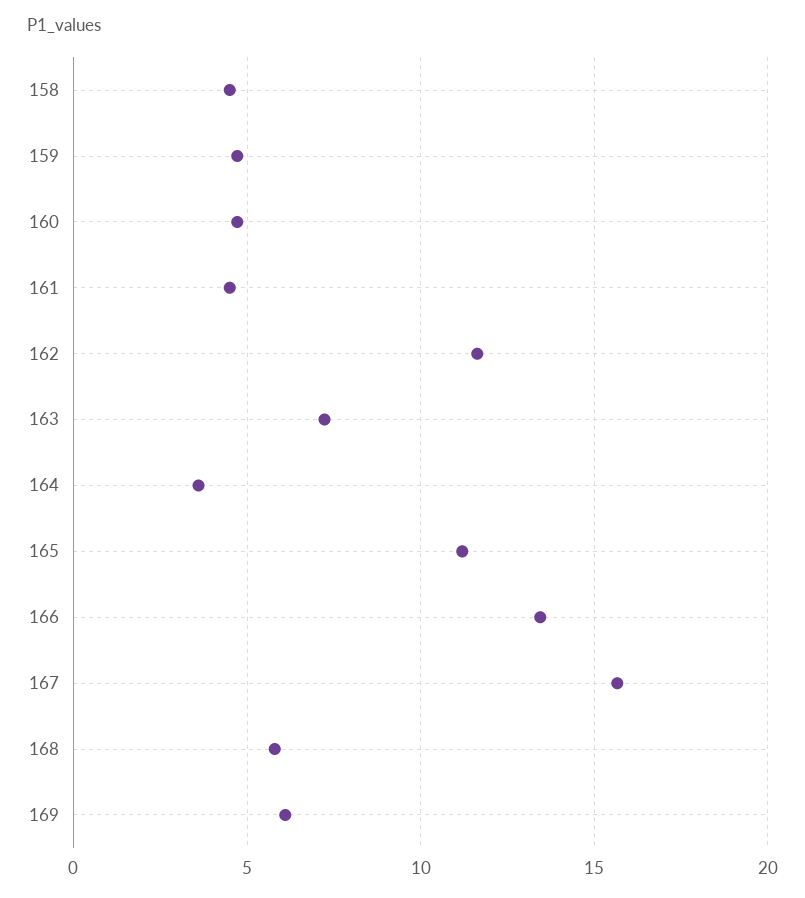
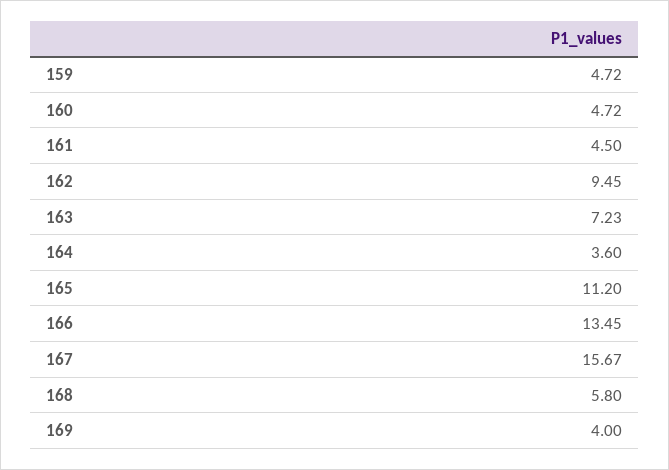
158: 4.5 -> none
162: 11.5 -> 9.45
169: 6 -> 4

